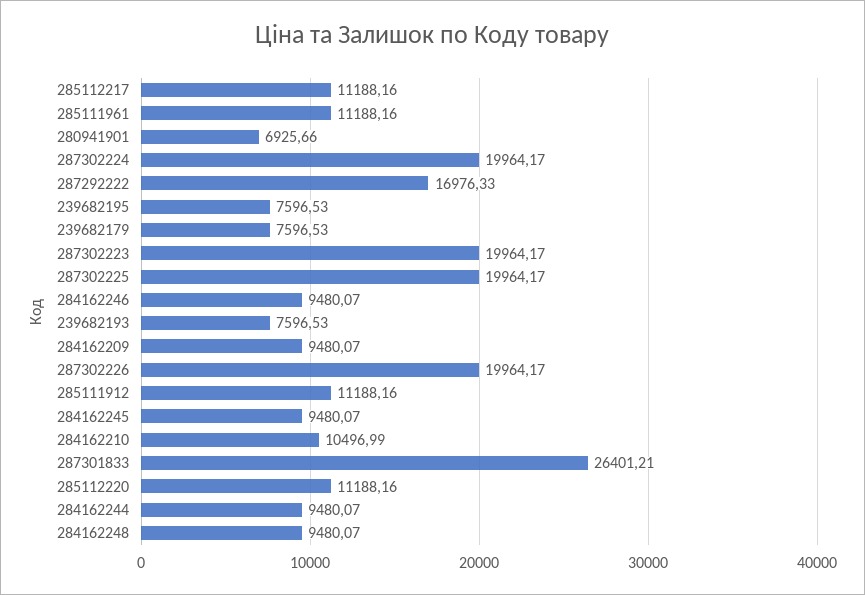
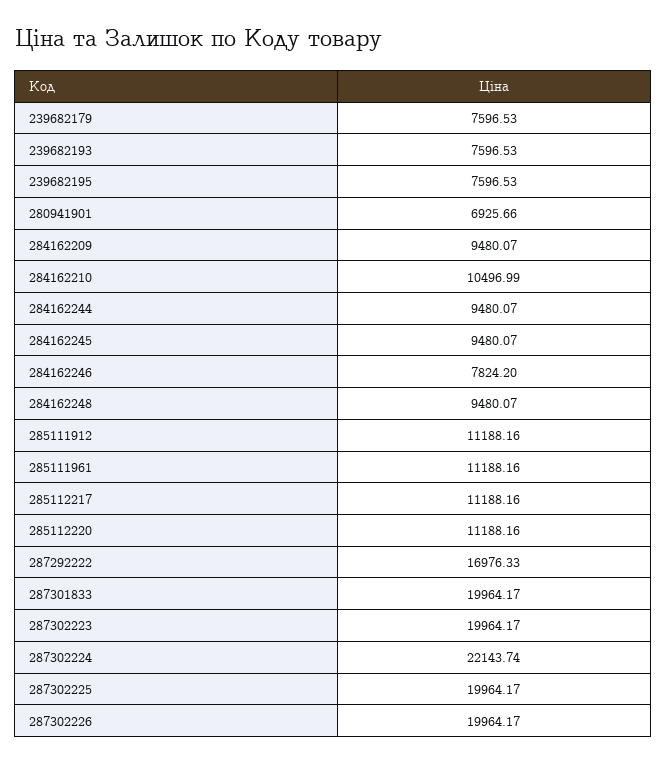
287302224: 19964.17 -> 22143.74
284162246: 9480.07 -> 7824.2
287301833: 26401.21 -> 19964.17

